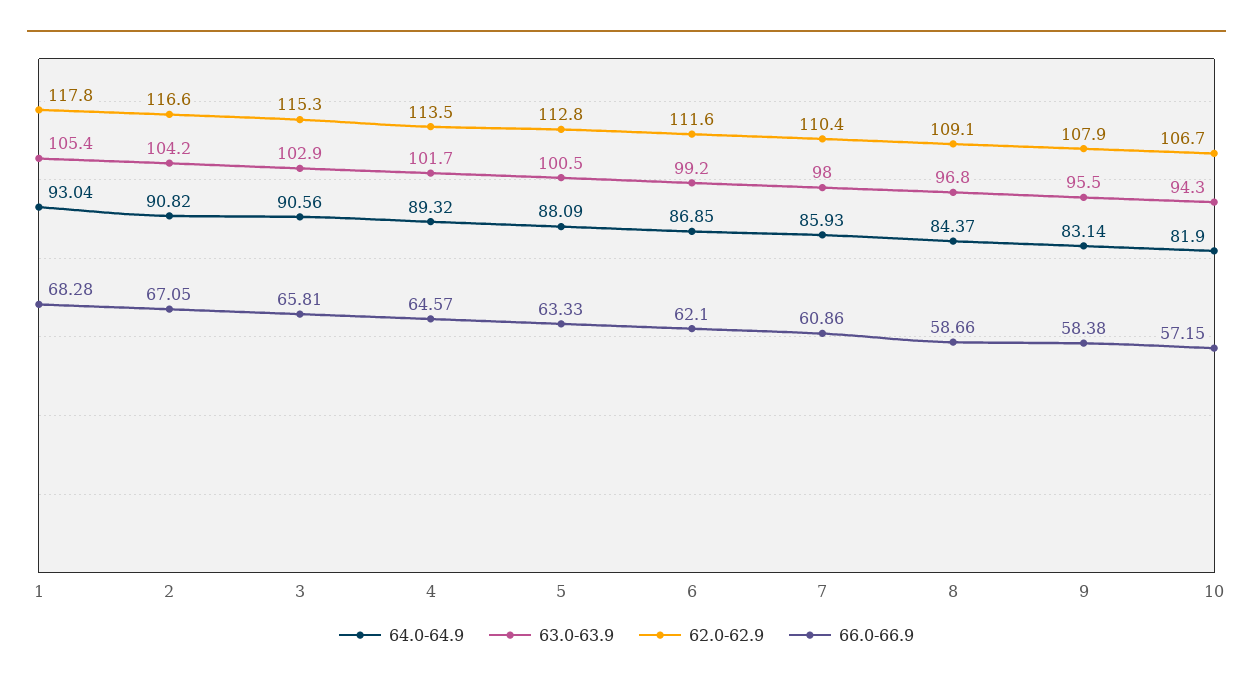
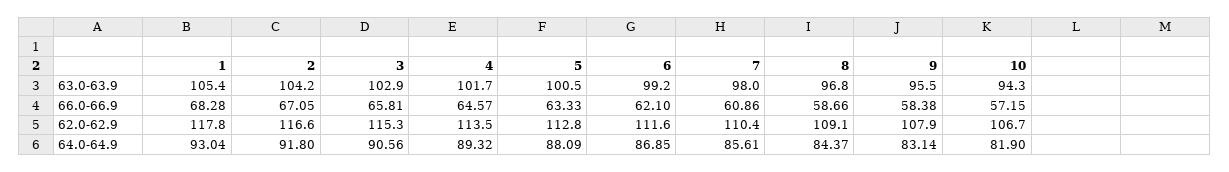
64.0-64.9, 2: 90.82 -> 91.8
64.0-64.9, 7: 85.93 -> 85.61

